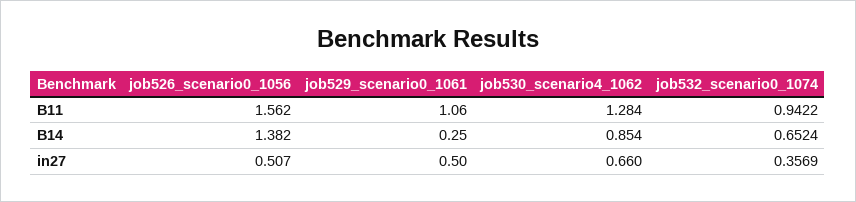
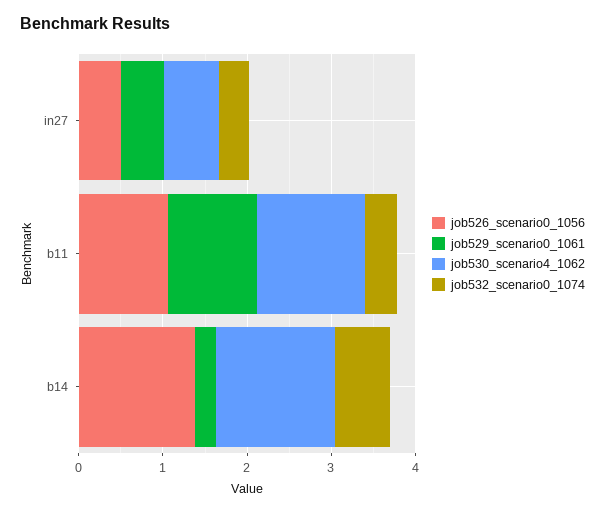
job526_scenario0_1056, B11: 1.562 -> 1
job532_scenario0_1074, B11: 0.9422 -> 0.4
job530_scenario4_1062, B14: 0.854 -> 1.4

